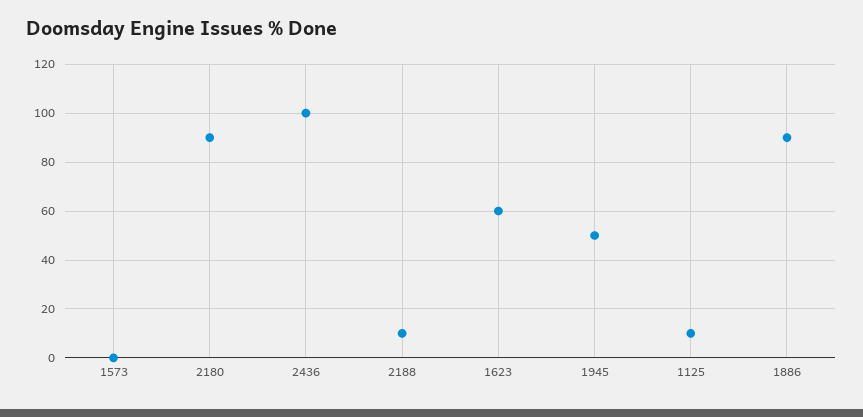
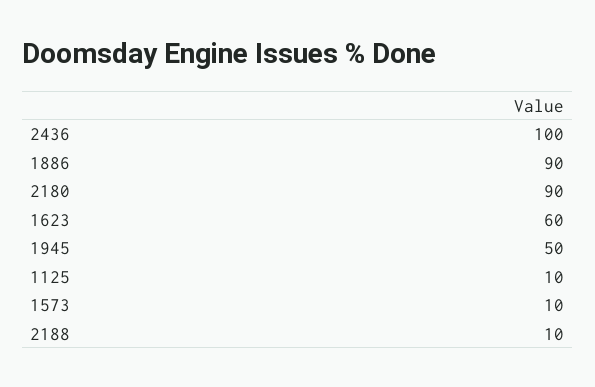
1573: 0 -> 10

